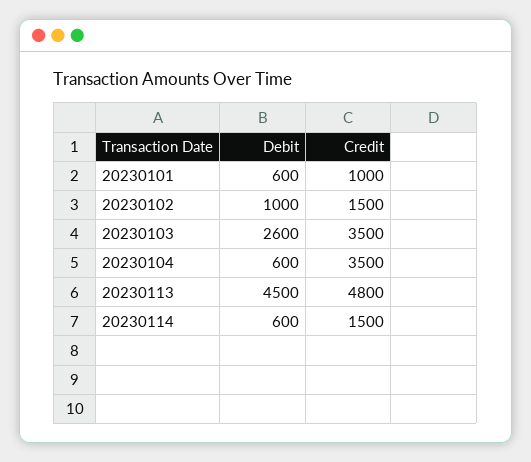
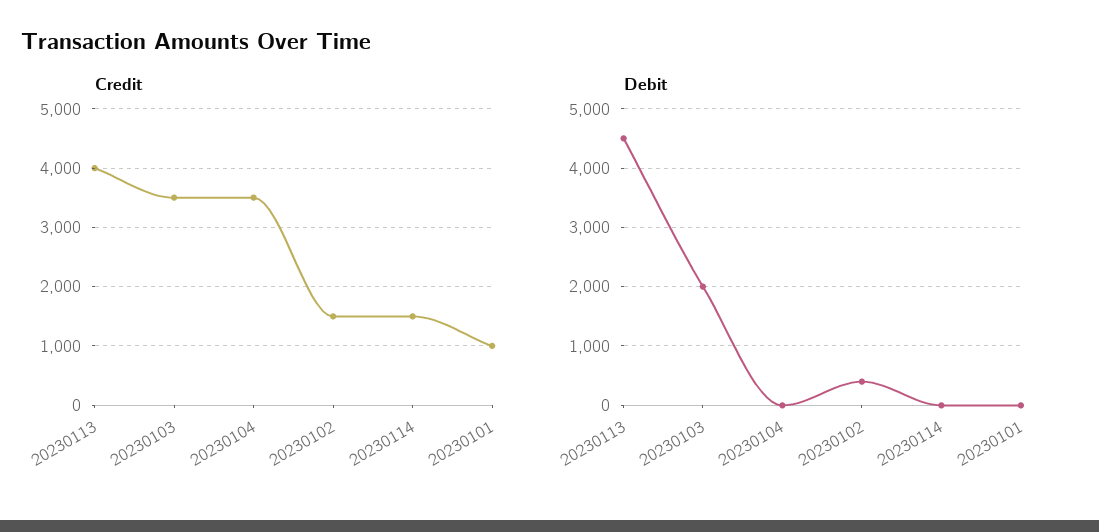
Debit, 20230101: 600 -> 0
Debit, 20230102: 1000 -> 400
Debit, 20230103: 2600 -> 2000
Debit, 20230104: 600 -> 0
Credit, 20230113: 4800 -> 4000
Debit, 20230114: 600 -> 0

